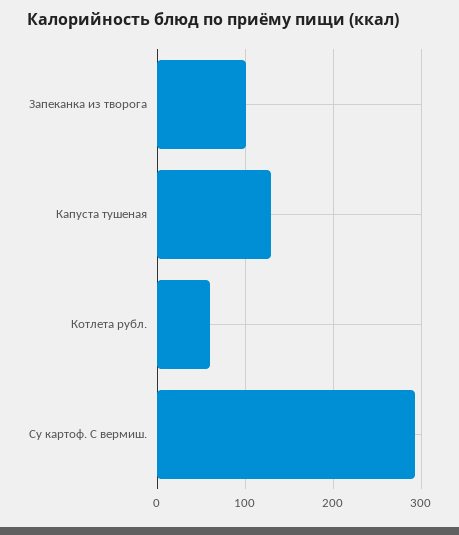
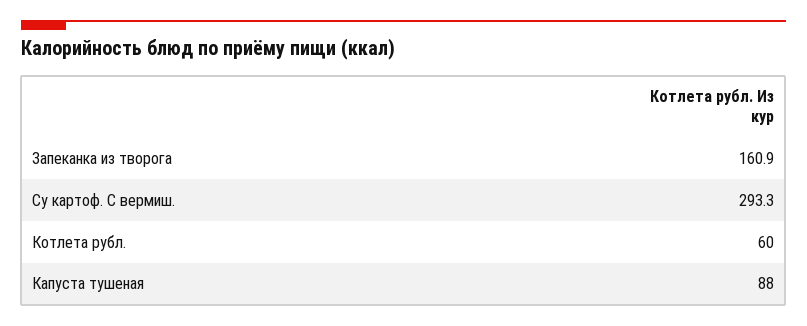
Запеканка из творога: 100 -> 160.9
Капуста тушеная: 130 -> 88

